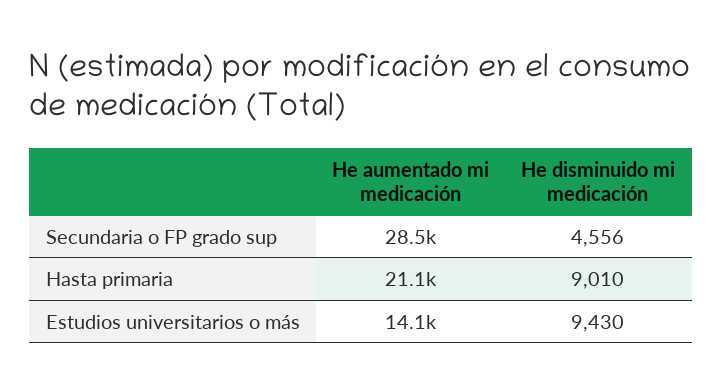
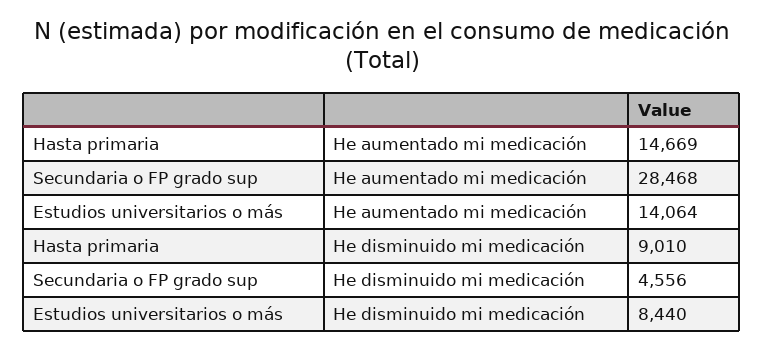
He aumentado mi medicación, Hasta primaria: 21100 -> 14669
He disminuido mi medicación, Estudios universitarios o más: 9430 -> 8440

